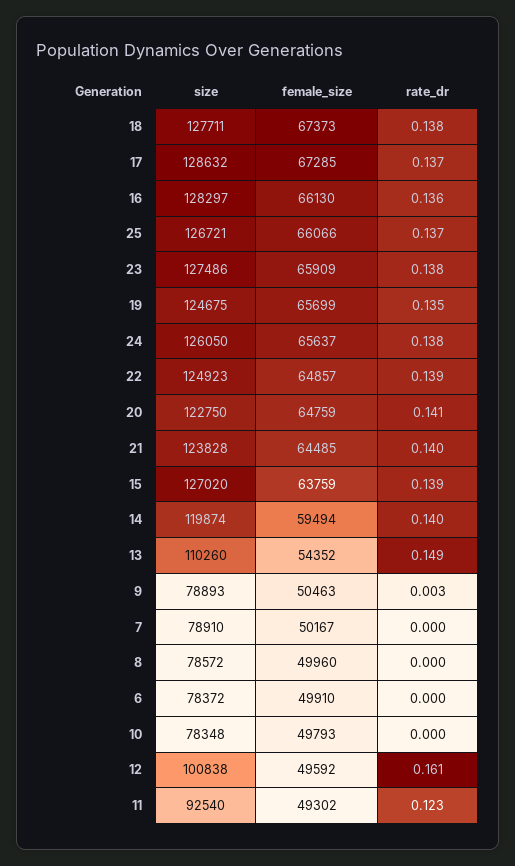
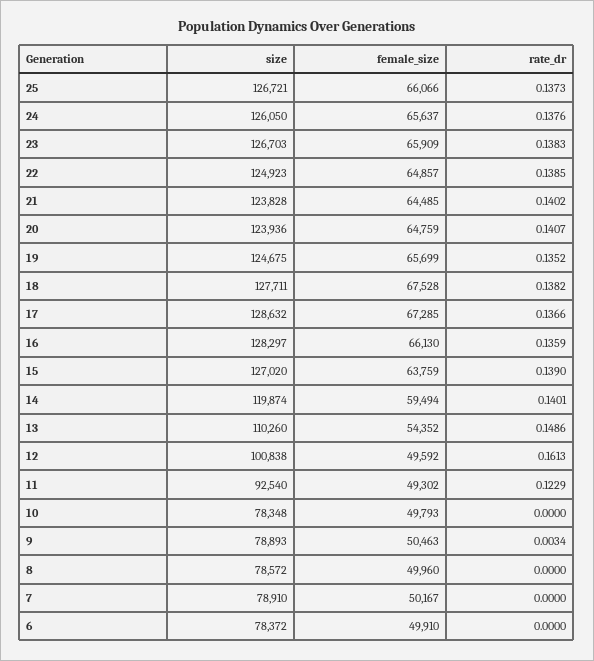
female_size, 18: 67373 -> 67528
size, 23: 127486 -> 126703
size, 20: 122750 -> 123936

